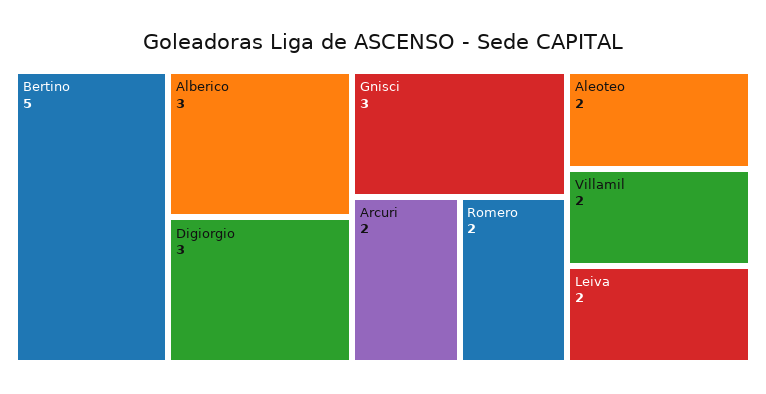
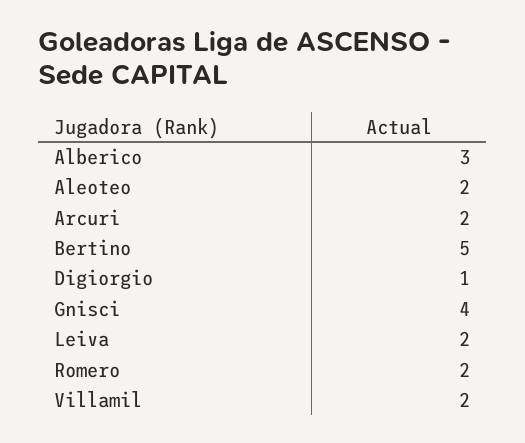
Digiorgio: 3 -> 1
Gnisci: 3 -> 4

